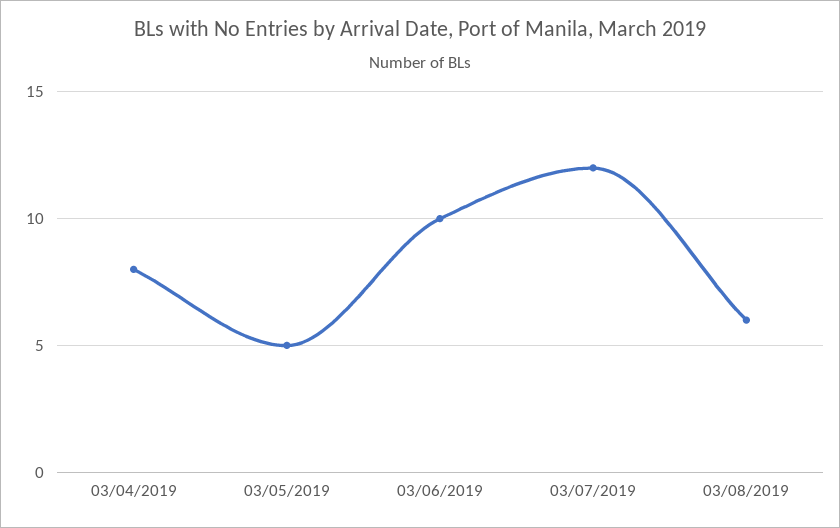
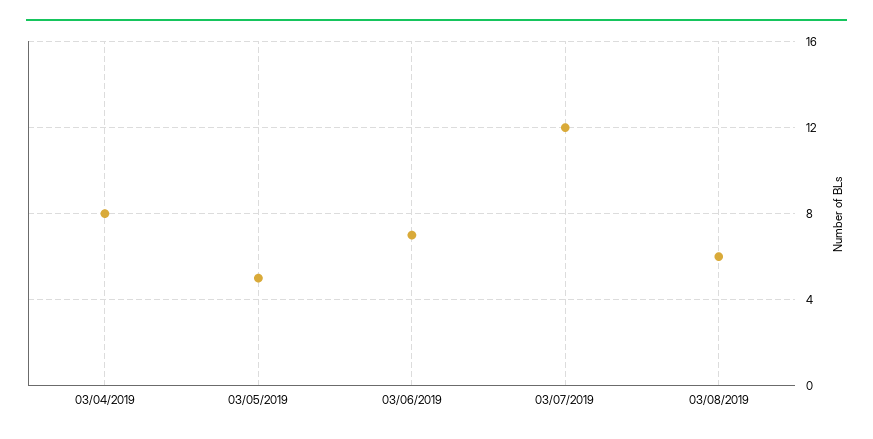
03/06/2019: 10 -> 7

